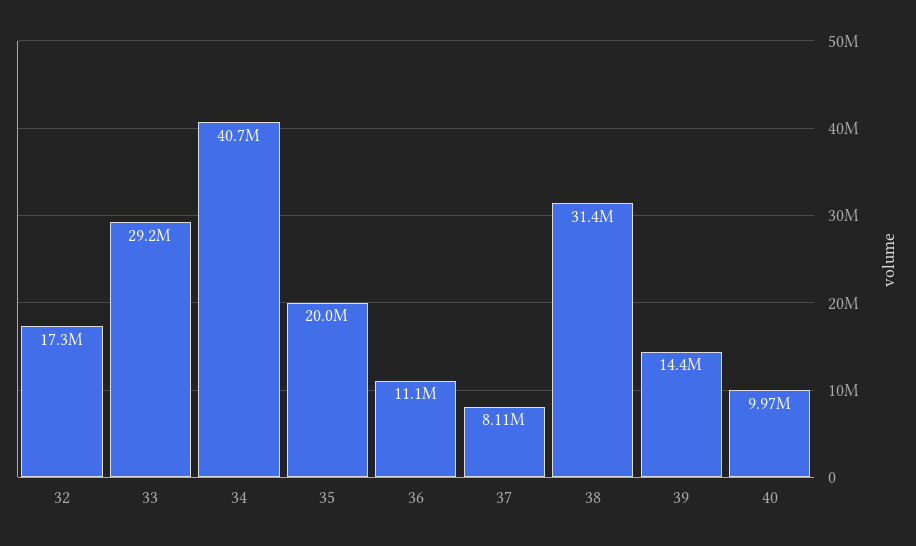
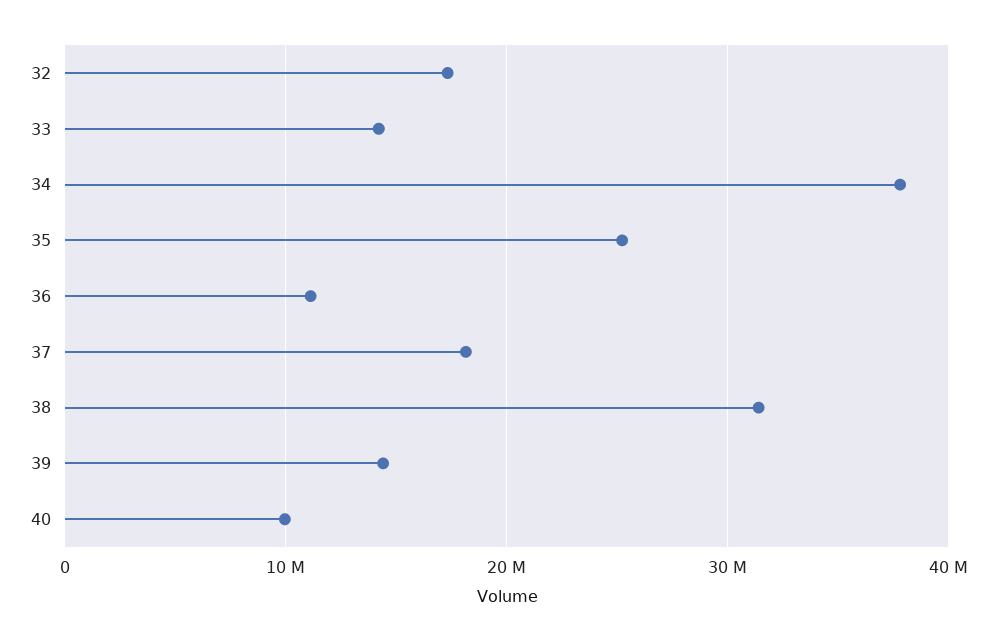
33: 29200000 -> 14000000
34: 40700000 -> 38000000
35: 20000000 -> 25000000
37: 8110000 -> 18000000

